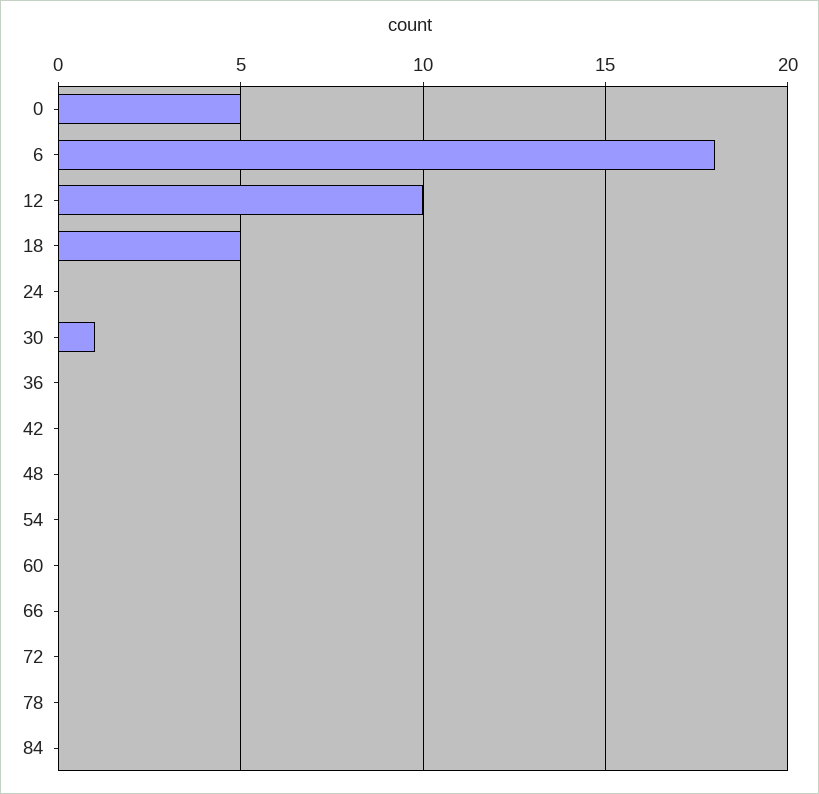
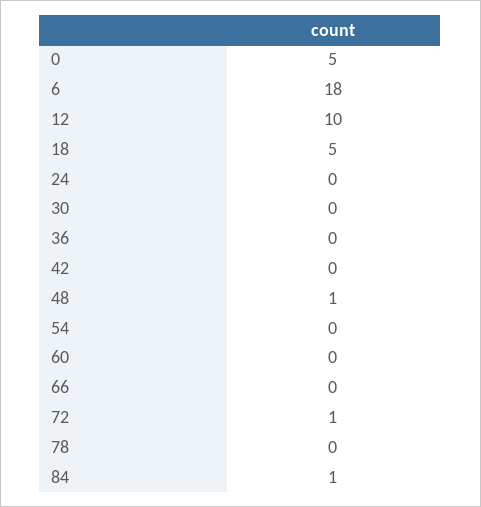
30: 1 -> 0
48: 0 -> 1
72: 0 -> 1
84: 0 -> 1

